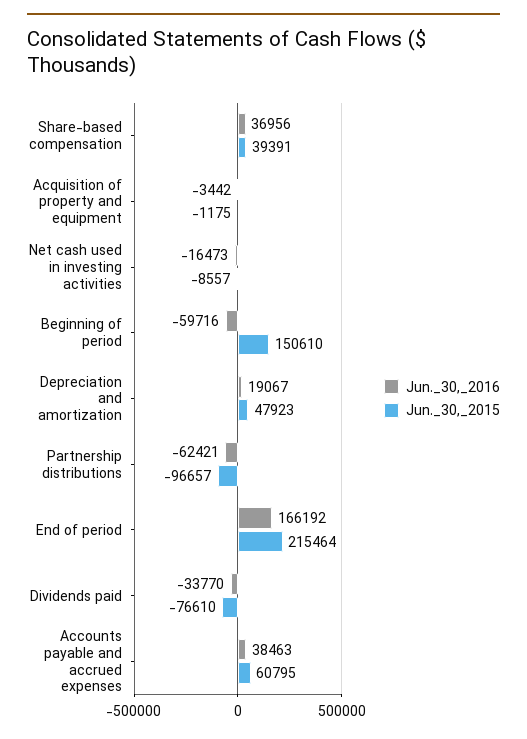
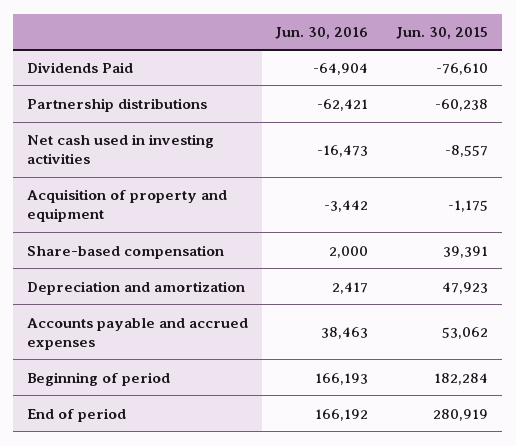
Jun._30,_2016, Share-based compensation: 36956 -> 2000
Jun._30,_2016, Beginning of period: -59716 -> 166193
Jun._30,_2015, Beginning of period: 150610 -> 182284
Jun._30,_2016, Depreciation and amortization: 19067 -> 2417
Jun._30,_2015, Partnership distributions: -96657 -> -60238
Jun._30,_2015, End of period: 215464 -> 280919
Jun._30,_2016, Dividends paid: -33770 -> -64904
Jun._30,_2015, Accounts payable and accrued expenses: 60795 -> 53062

